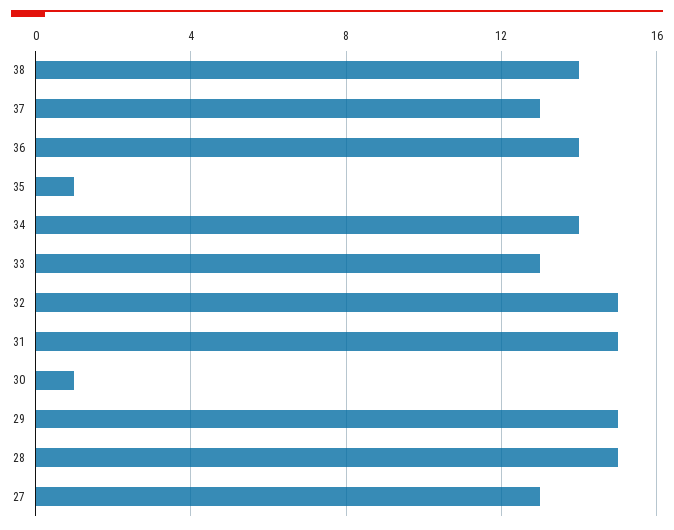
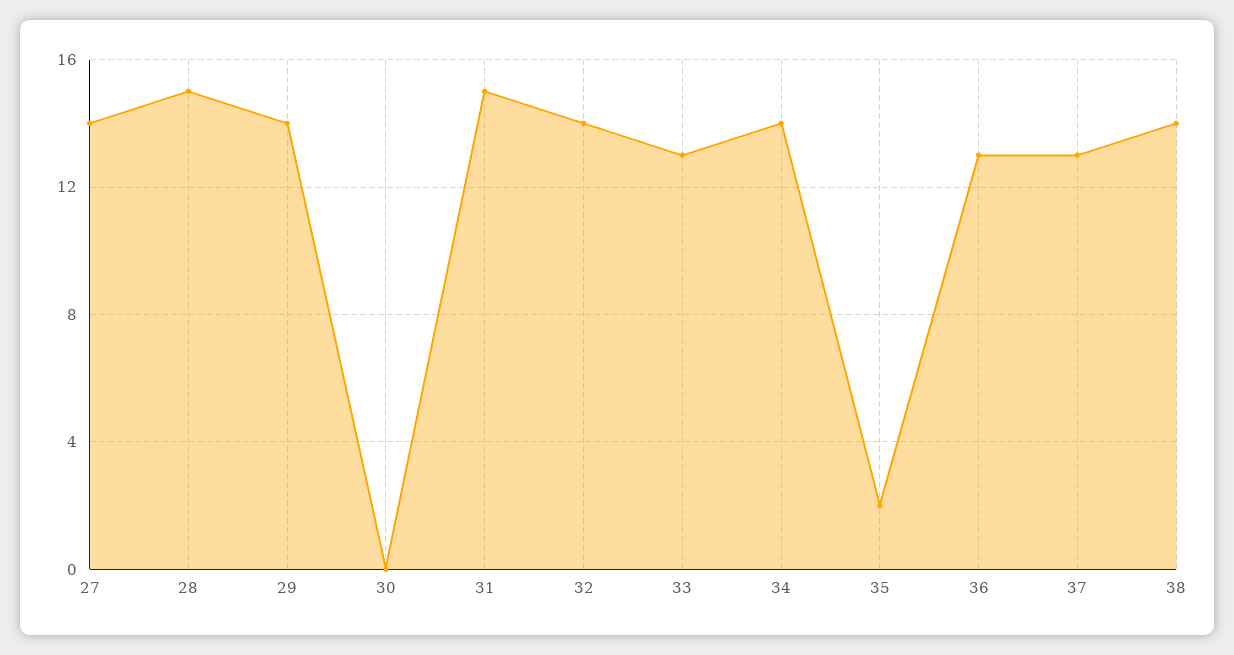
36: 14 -> 13
35: 1 -> 2
32: 15 -> 14
30: 1 -> 0
29: 15 -> 14
27: 13 -> 14

